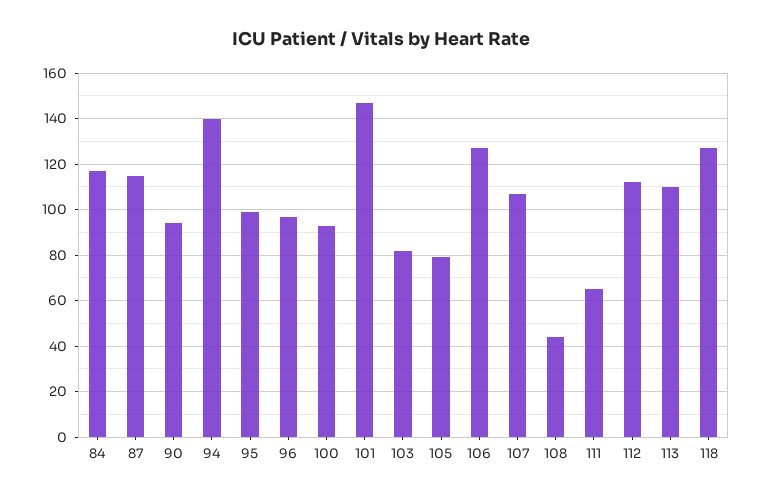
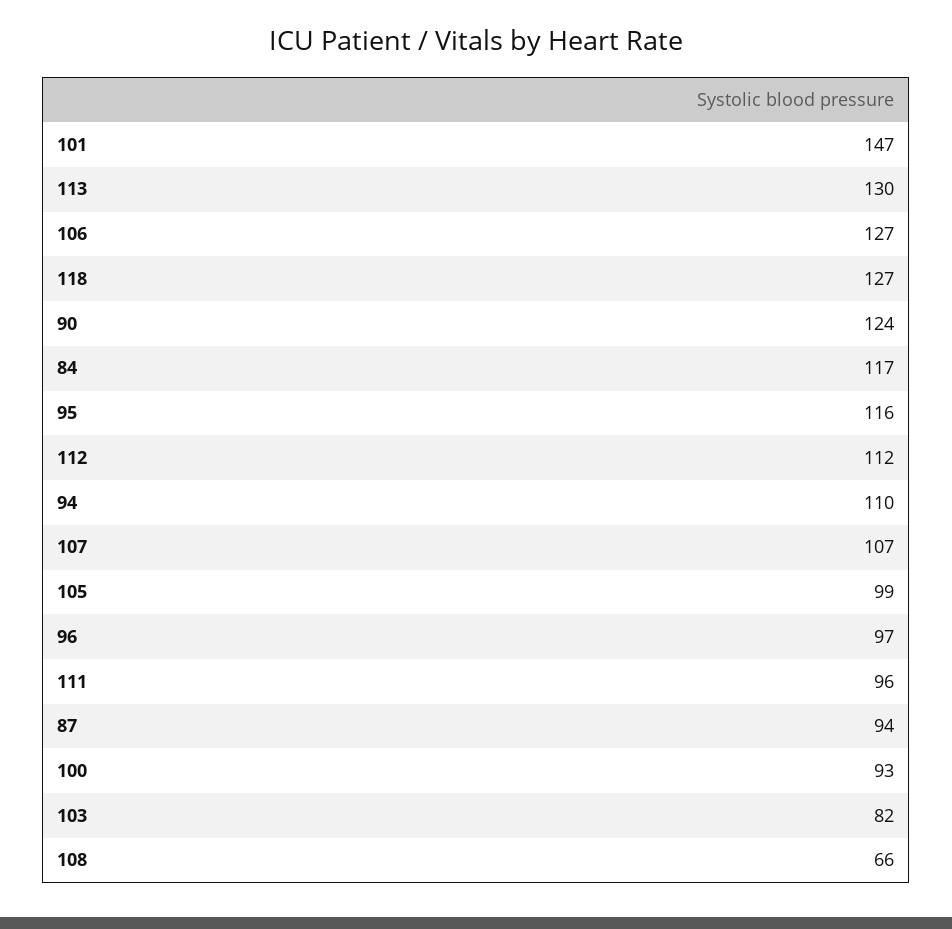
87: 115 -> 94
90: 95 -> 124
94: 140 -> 110
95: 100 -> 116
105: 80 -> 99
108: 45 -> 66
111: 65 -> 96
113: 110 -> 130

